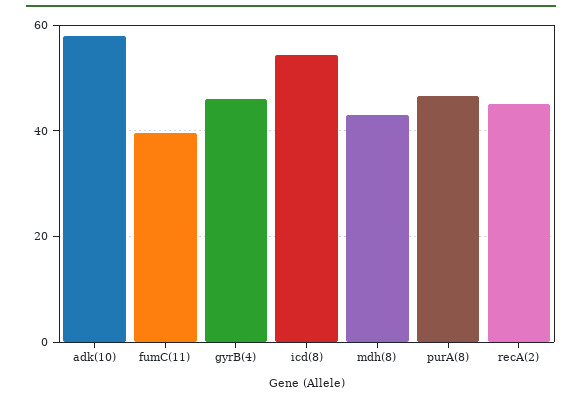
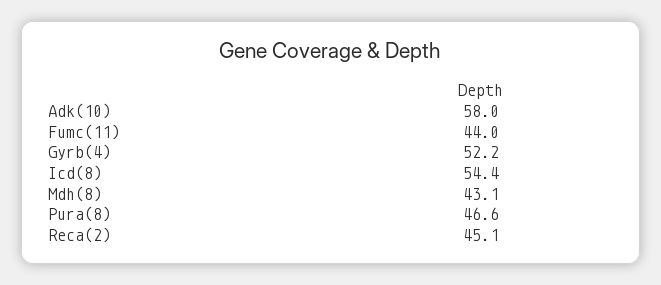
fumC(11): 40 -> 44
gyrB(4): 46 -> 52.2

